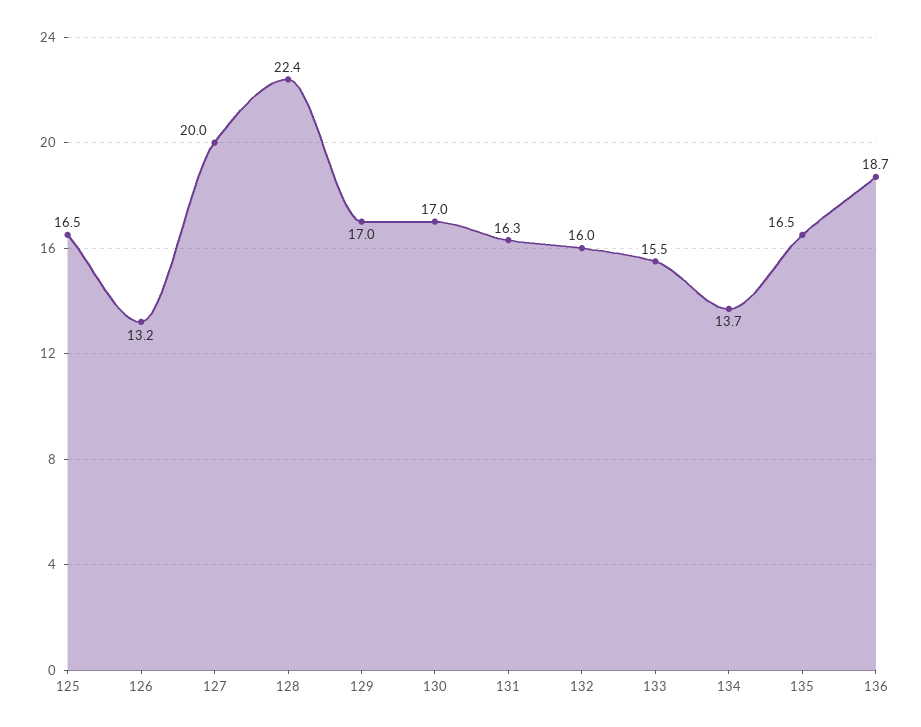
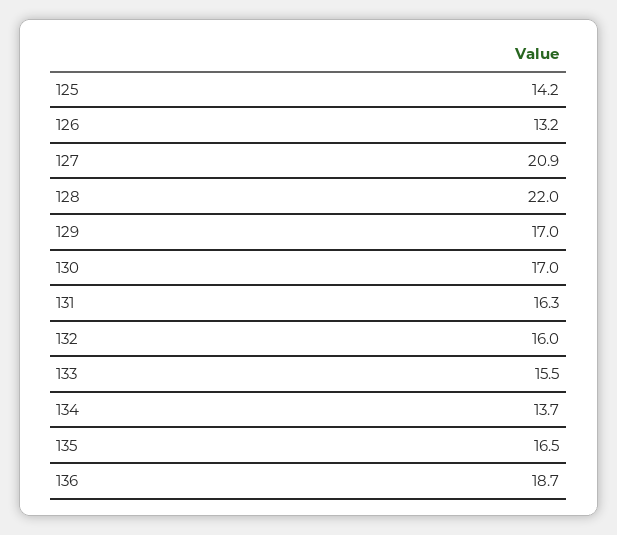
125: 16.5 -> 14.2
127: 20 -> 20.9
128: 22.4 -> 22

